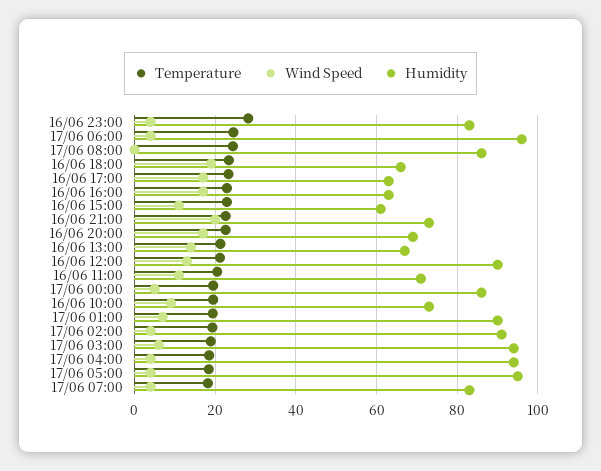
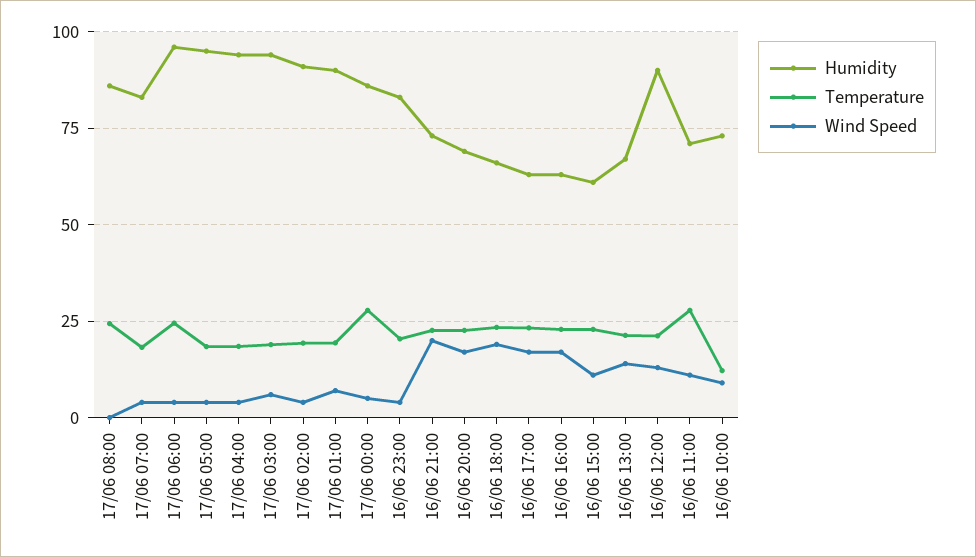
Temperature, 16/06 23:00: 28 -> 20
Temperature, 16/06 11:00: 20 -> 27.5
Temperature, 17/06 00:00: 20 -> 27.5
Temperature, 16/06 10:00: 20 -> 12.5

